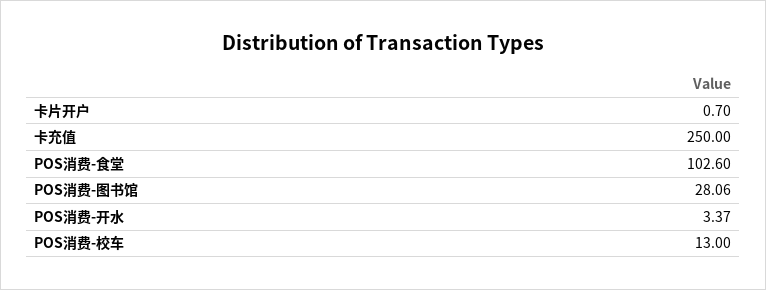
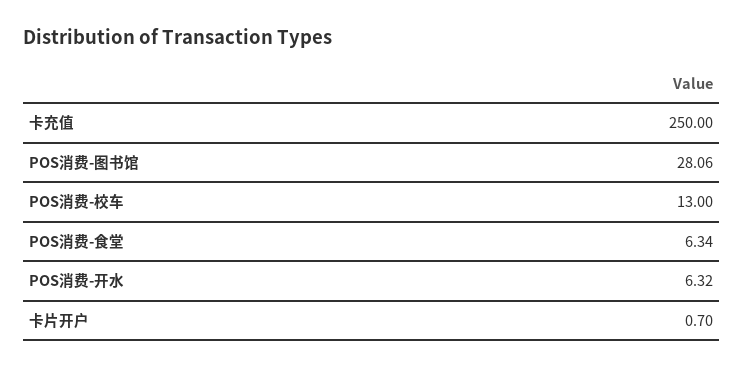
POS消费-食堂: 102.6 -> 6.34
POS消费-开水: 3.37 -> 6.32

